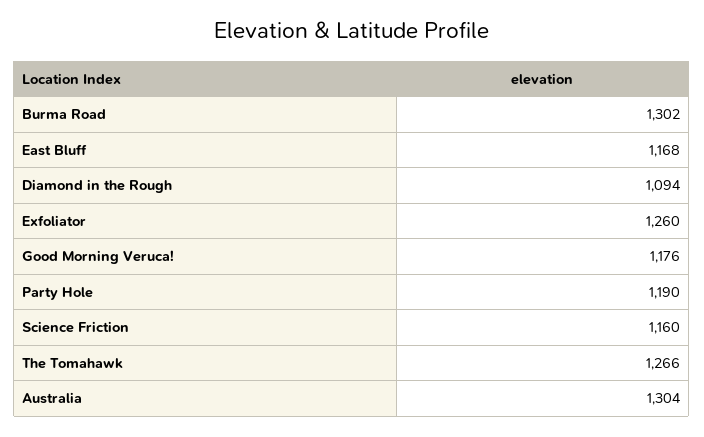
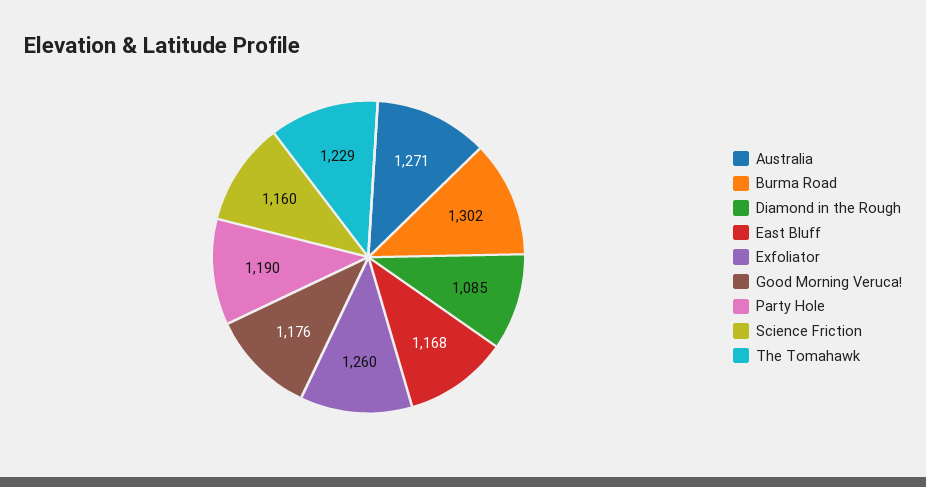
Diamond in the Rough: 1094 -> 1085
The Tomahawk: 1266 -> 1229
Australia: 1304 -> 1271

